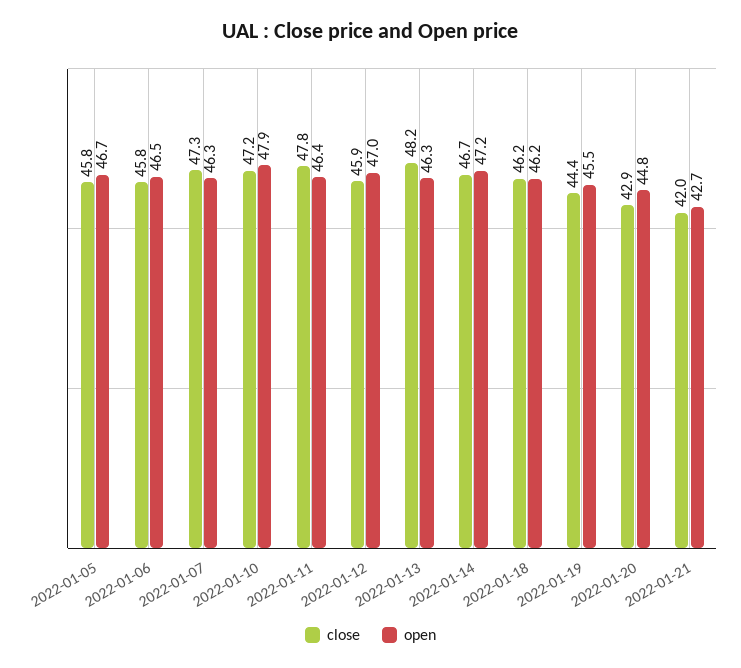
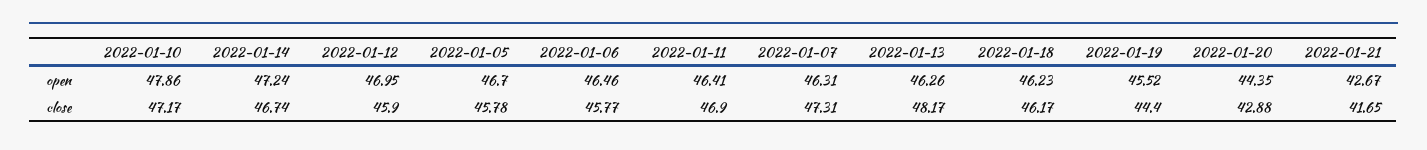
close, 2022-01-11: 47.8 -> 46.9
open, 2022-01-20: 44.8 -> 44.35
close, 2022-01-21: 42 -> 41.65

